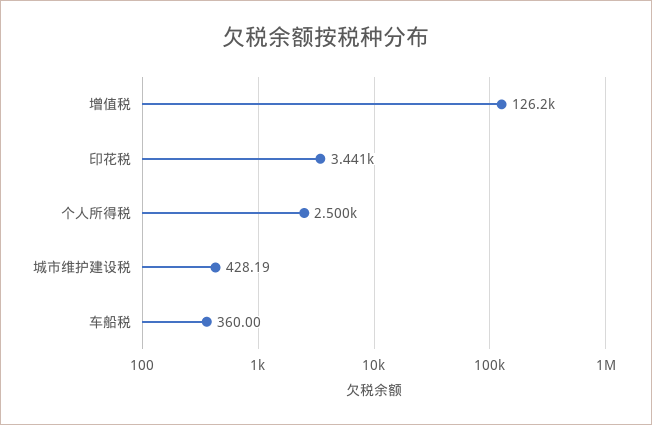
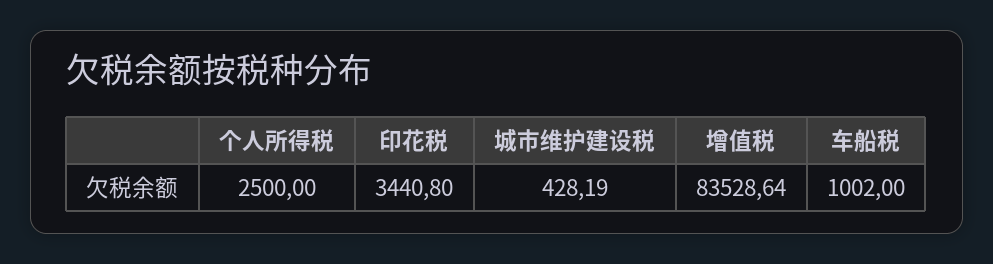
增值税: 126200 -> 83528.64
车船税: 360 -> 1002

